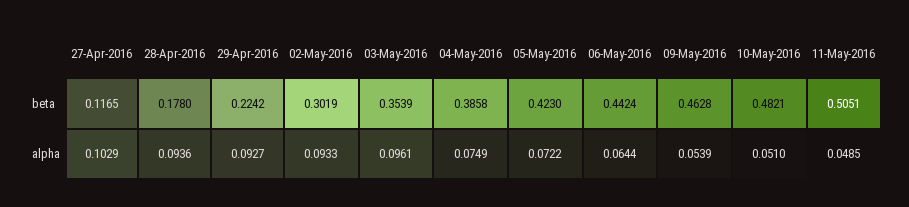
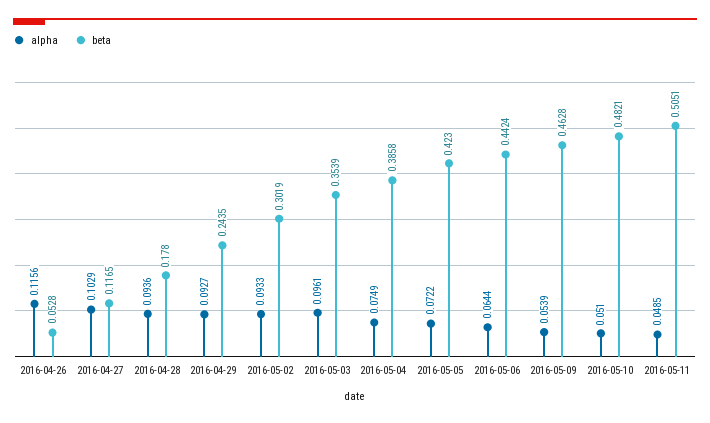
beta, 29-Apr-2016: 0.2242 -> 0.2435
alpha, 2016-04-26: none -> 0.1156
beta, 2016-04-26: none -> 0.0528

